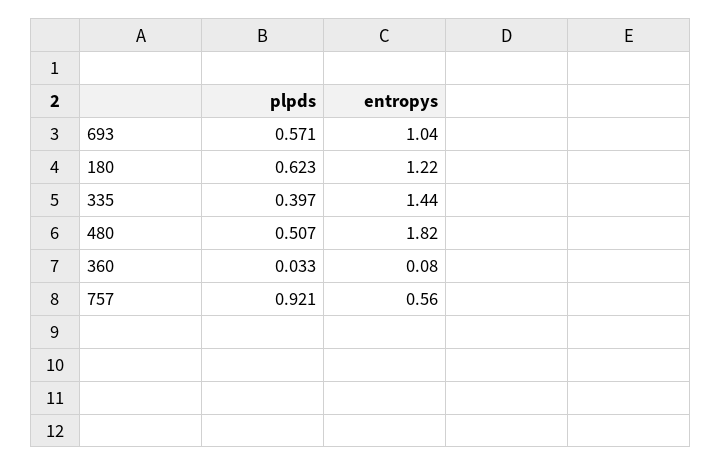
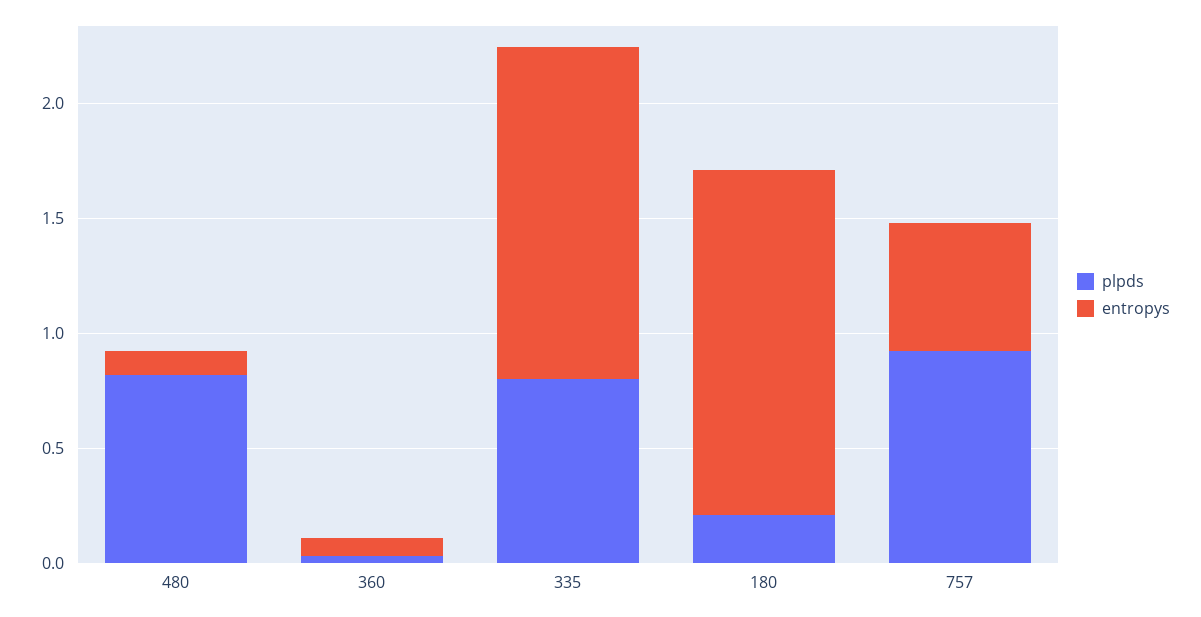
plpds, 693: 0.571 -> none
entropys, 693: 1.04 -> none
plpds, 180: 0.623 -> 0.2
entropys, 180: 1.22 -> 1.5
plpds, 335: 0.397 -> 0.8
plpds, 480: 0.507 -> 0.8
entropys, 480: 1.82 -> 0.1

